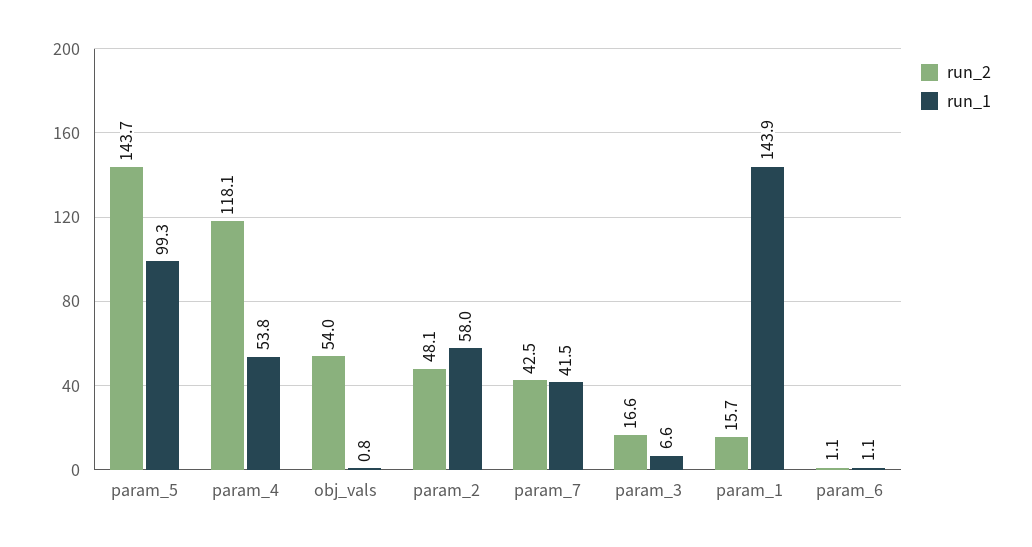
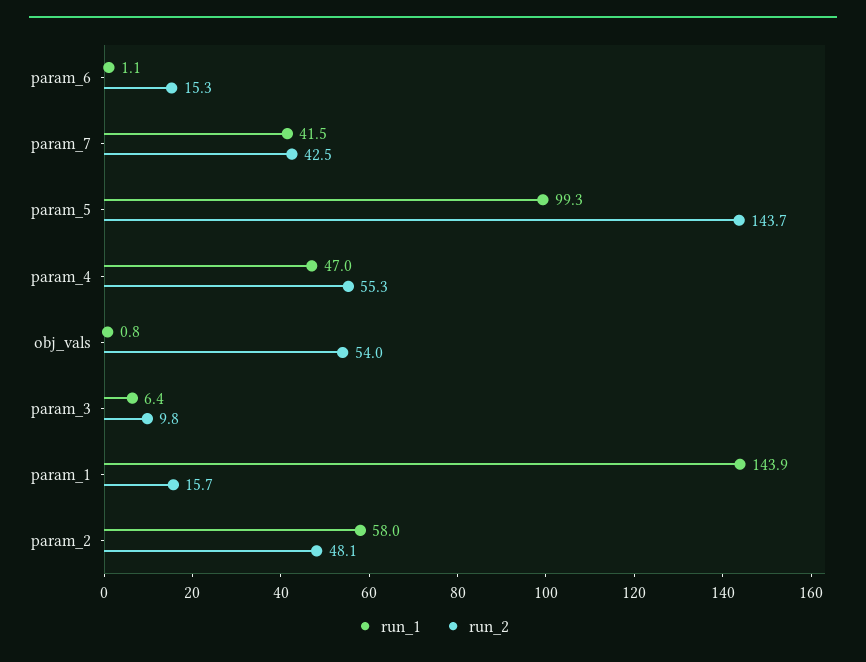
run_2, param_4: 118.1 -> 55.3
run_1, param_4: 53.8 -> 47
run_2, param_3: 16.6 -> 9.8
run_1, param_3: 6.6 -> 6.4
run_2, param_6: 1.1 -> 15.3

